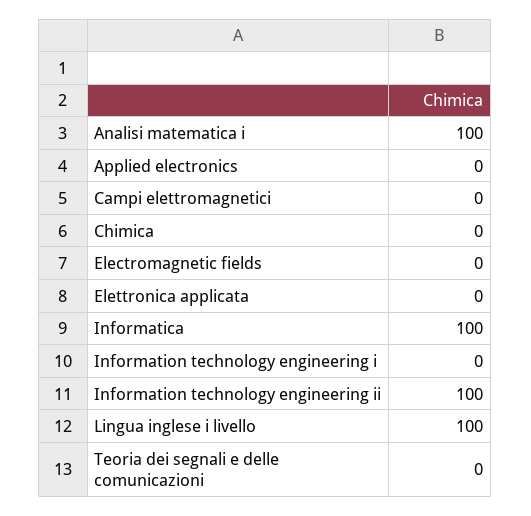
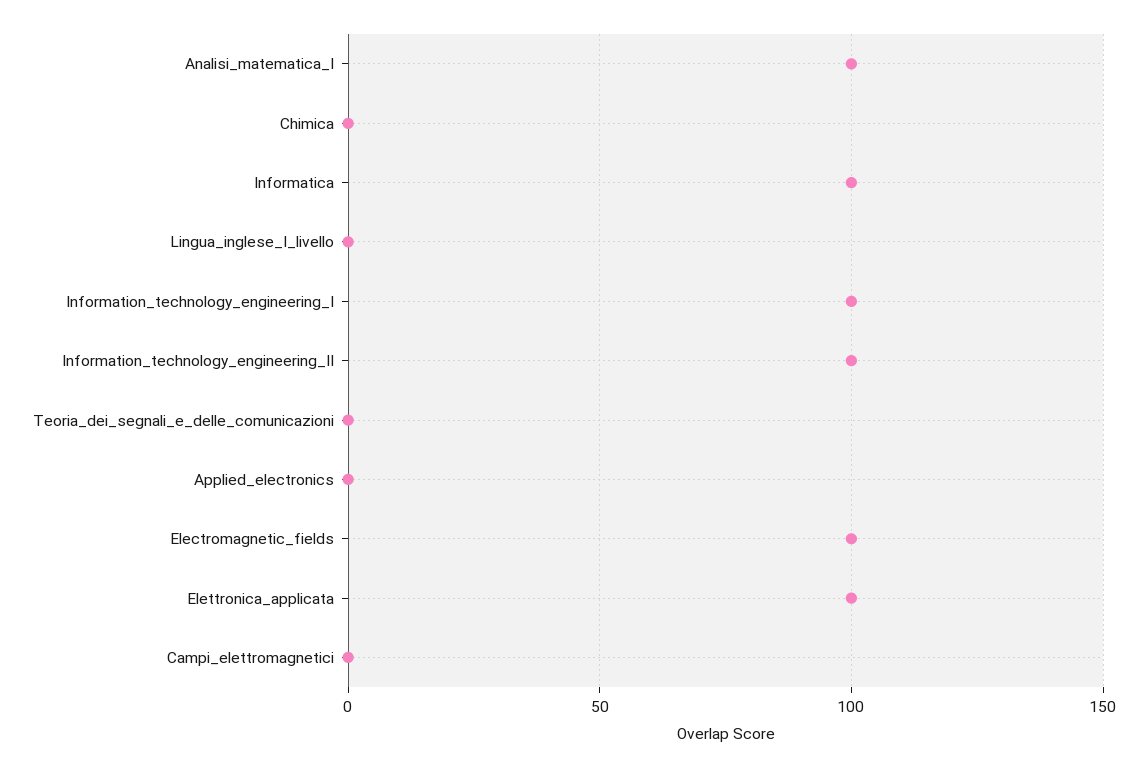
Electromagnetic fields: 0 -> 100
Elettronica applicata: 0 -> 100
Information technology engineering i: 0 -> 100
Lingua inglese i livello: 100 -> 0

